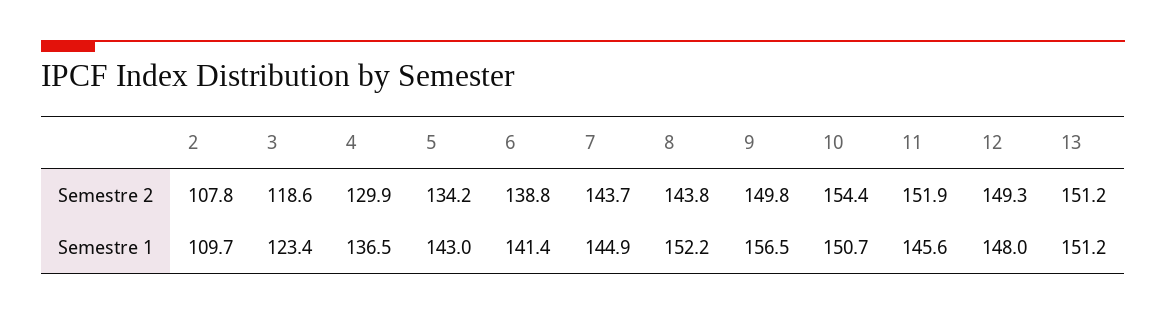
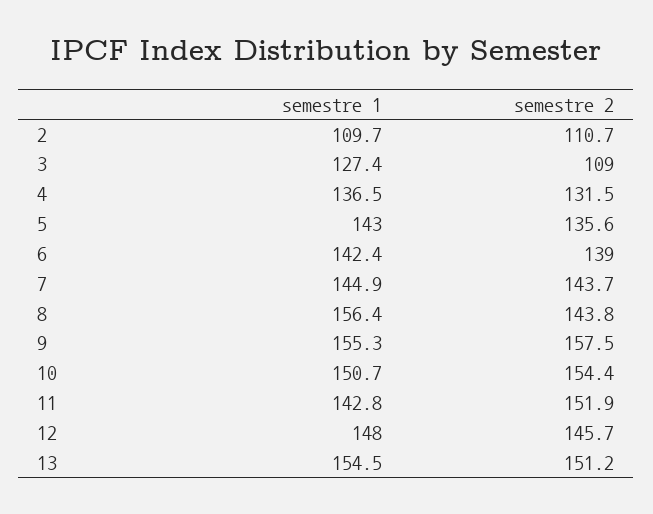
2, Semestre 2: 107.8 -> 110.7
3, Semestre 2: 118.6 -> 109
4, Semestre 2: 129.9 -> 131.5
5, Semestre 2: 134.2 -> 135.6
6, Semestre 2: 138.8 -> 139
9, Semestre 2: 149.8 -> 157.5
12, Semestre 2: 149.3 -> 145.7
3, Semestre 1: 123.4 -> 127.4
6, Semestre 1: 141.4 -> 142.4
8, Semestre 1: 152.2 -> 156.4
9, Semestre 1: 156.5 -> 155.3
11, Semestre 1: 145.6 -> 142.8
13, Semestre 1: 151.2 -> 154.5

